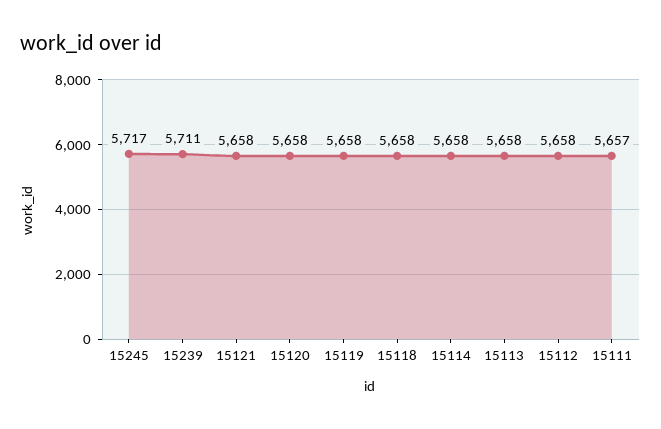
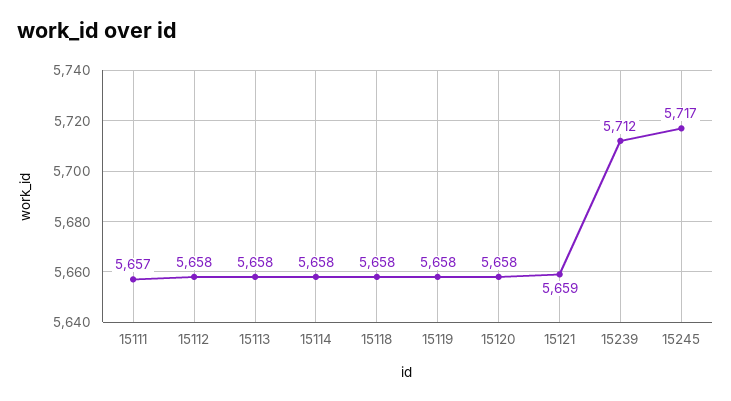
15239: 5711 -> 5712
15121: 5658 -> 5659

